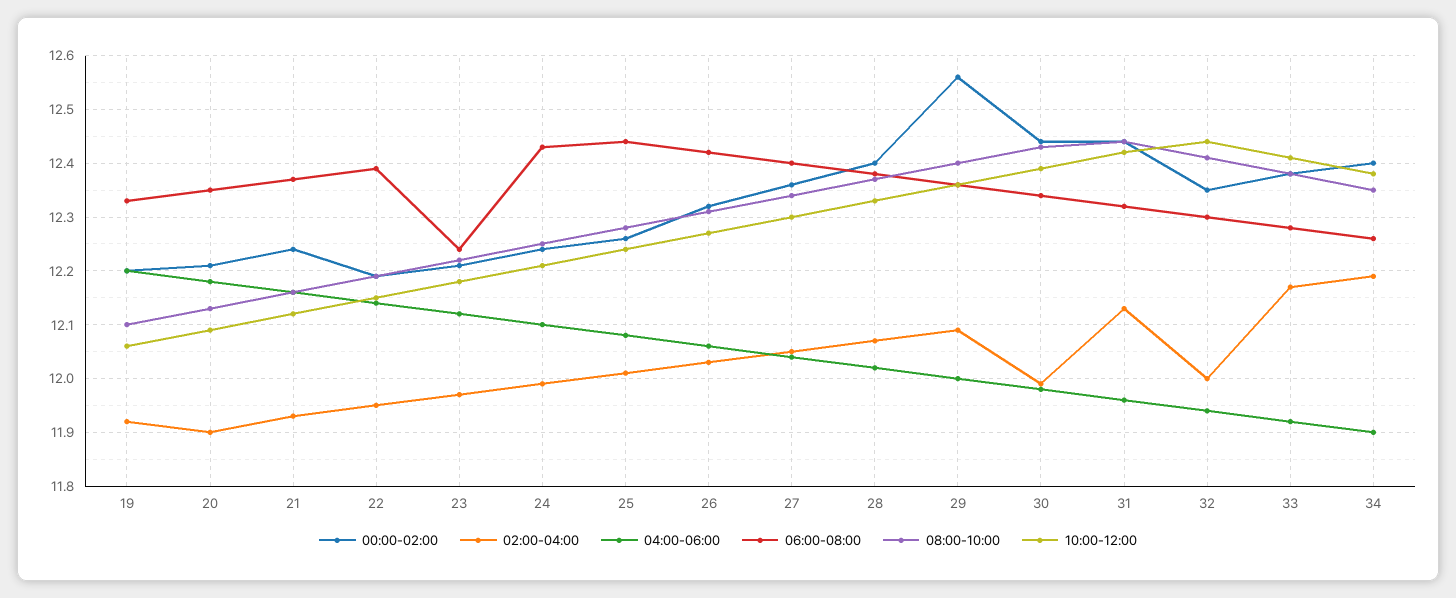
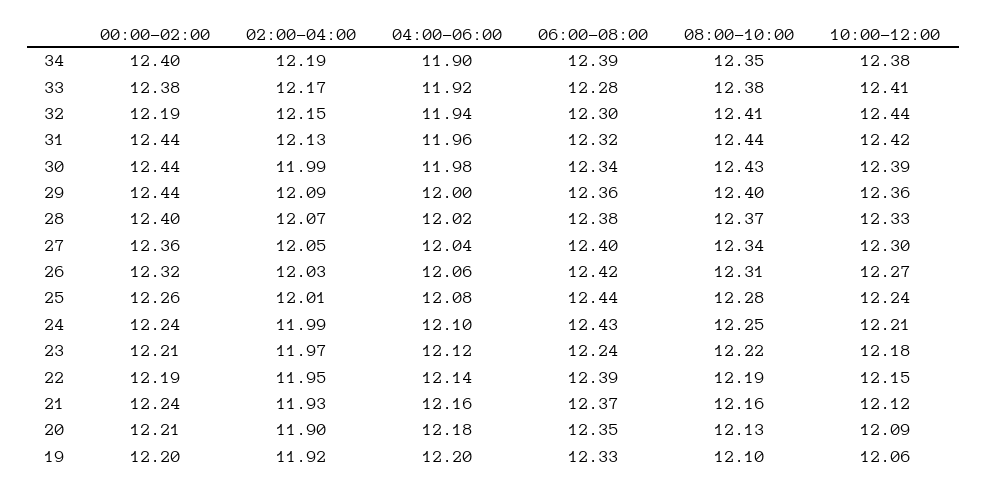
00:00-02:00, 29: 12.55 -> 12.44
00:00-02:00, 32: 12.35 -> 12.19
02:00-04:00, 32: 12 -> 12.15
06:00-08:00, 34: 12.25 -> 12.39

